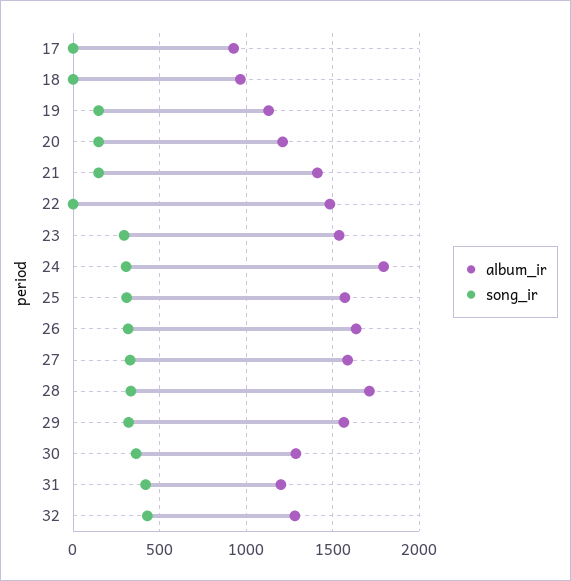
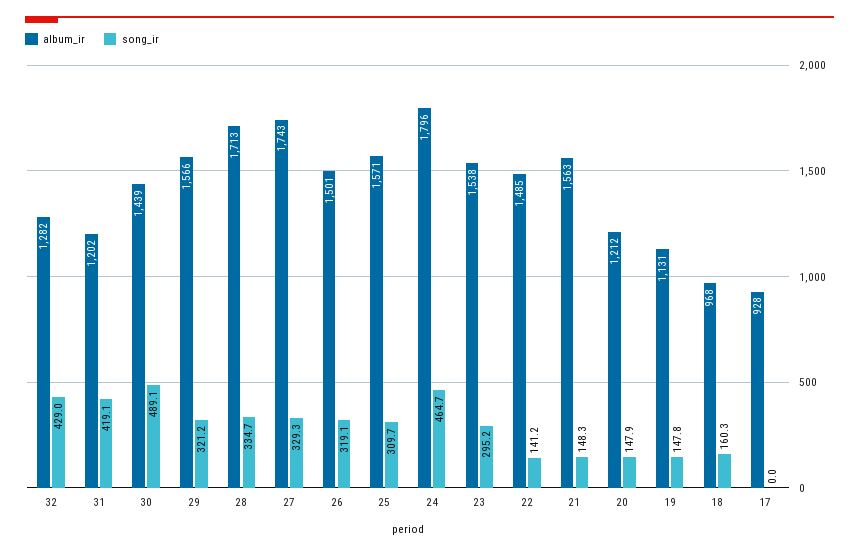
song_ir, 18: 0 -> 160.3
album_ir, 21: 1400 -> 1563
song_ir, 22: 0 -> 141.2
song_ir, 24: 300 -> 464.7
album_ir, 26: 1650 -> 1501
album_ir, 27: 1600 -> 1743
album_ir, 30: 1300 -> 1439
song_ir, 30: 350 -> 489.1

